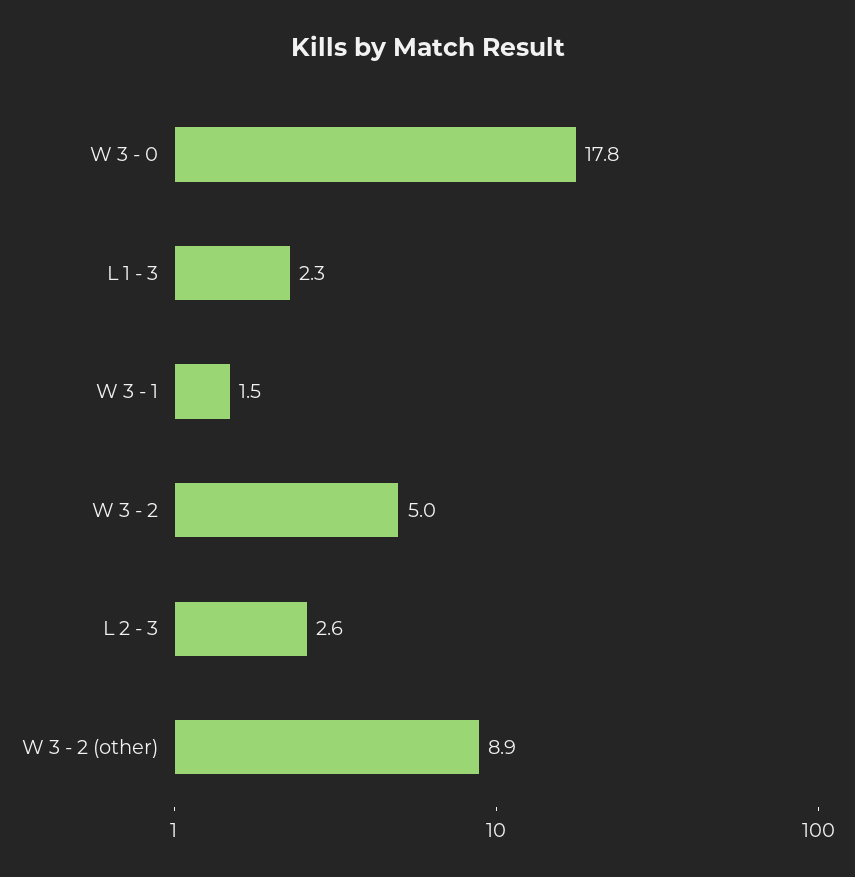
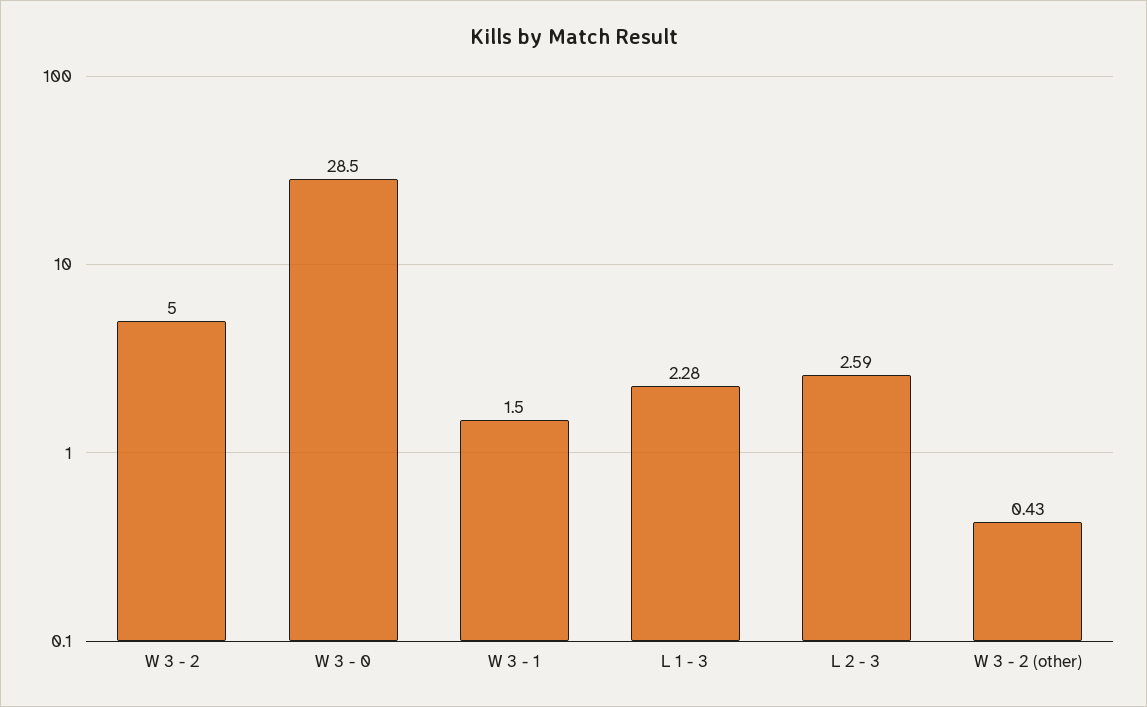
W 3 - 0: 17.8 -> 28.5
W 3 - 2 (other): 8.9 -> 0.43

